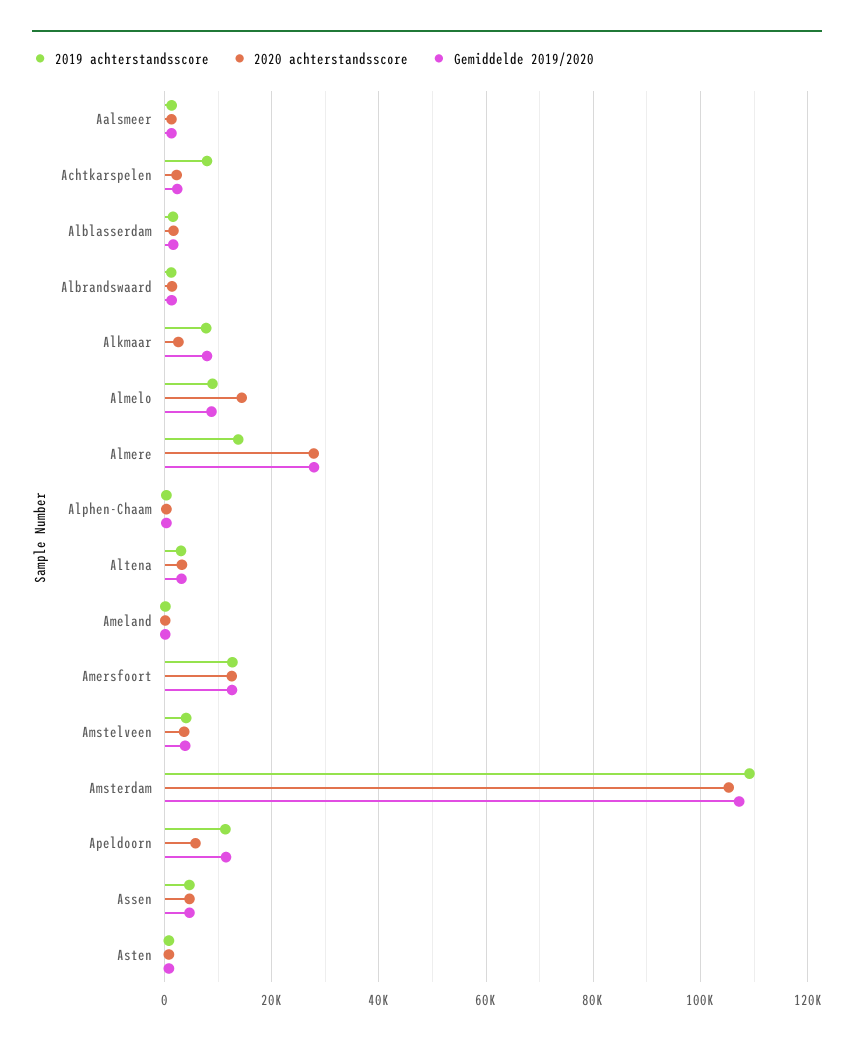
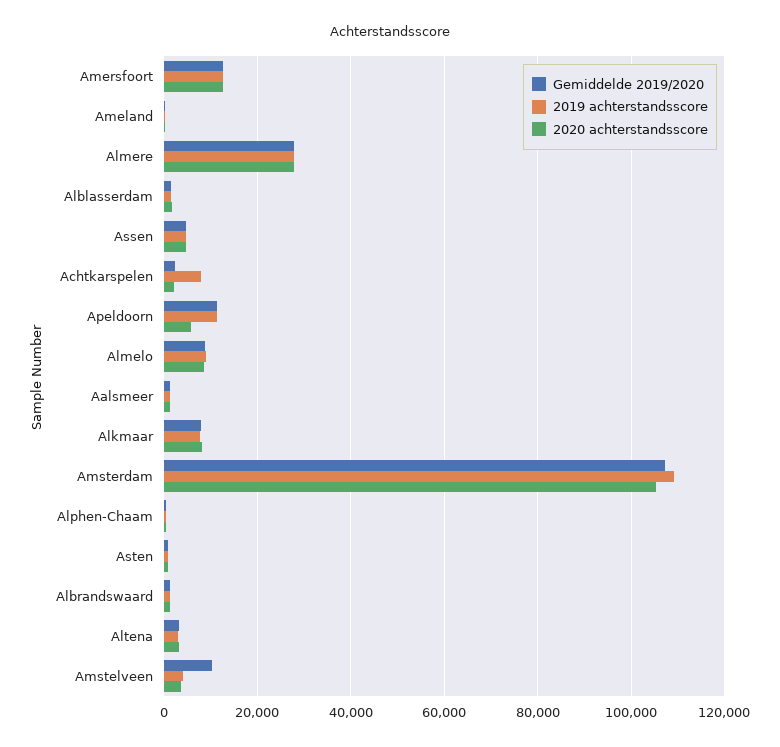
2020 achterstandsscore, Alkmaar: 2000 -> 8000
2020 achterstandsscore, Almelo: 14000 -> 8000
2019 achterstandsscore, Almere: 14000 -> 28000
Gemiddelde 2019/2020, Amstelveen: 4000 -> 10000

